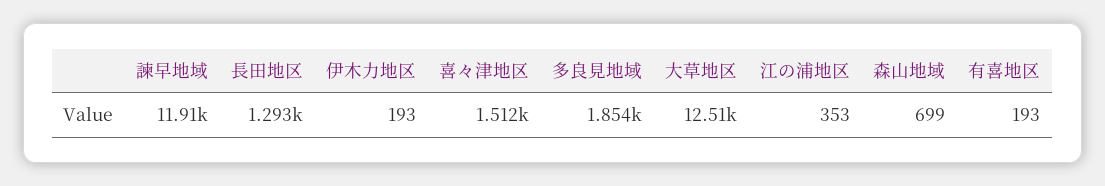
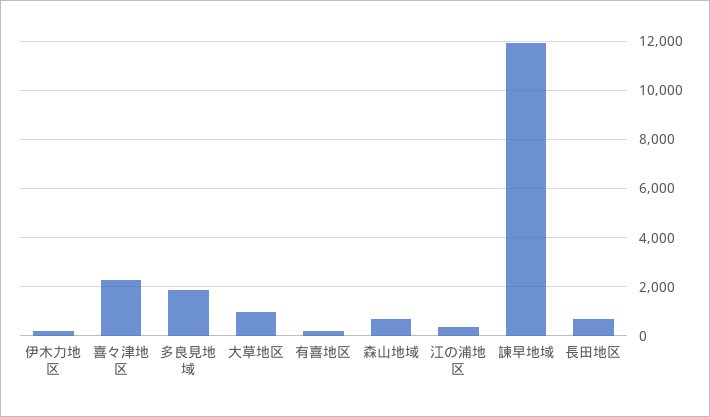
長田地区: 1293 -> 750
喜々津地区: 1512 -> 2250
大草地区: 12510 -> 1000

